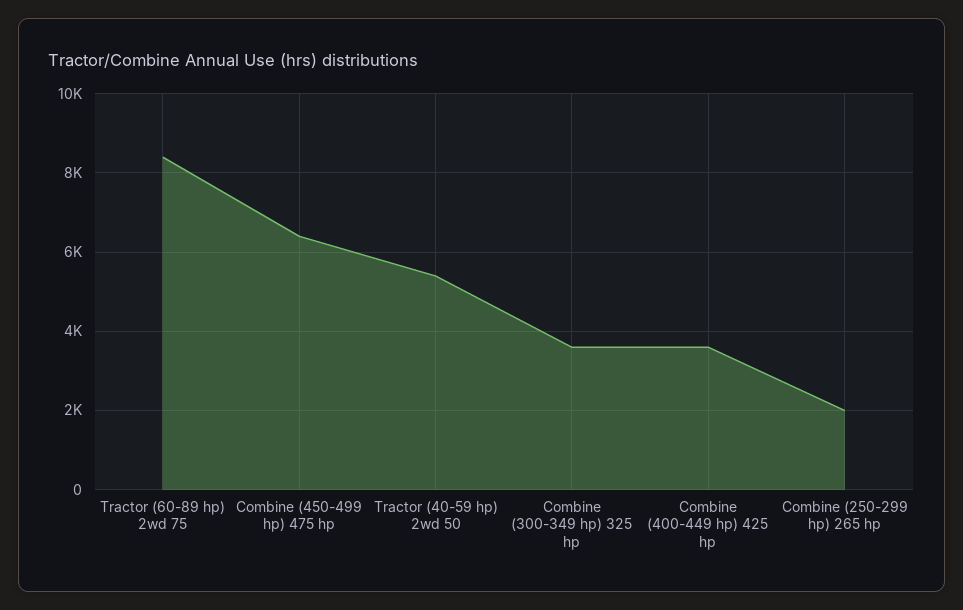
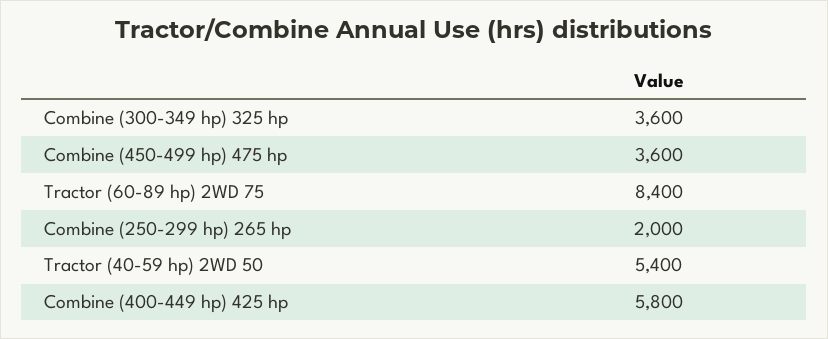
Combine (450-499 hp) 475 hp: 6400 -> 3600
Combine (400-449 hp) 425 hp: 3600 -> 5800

